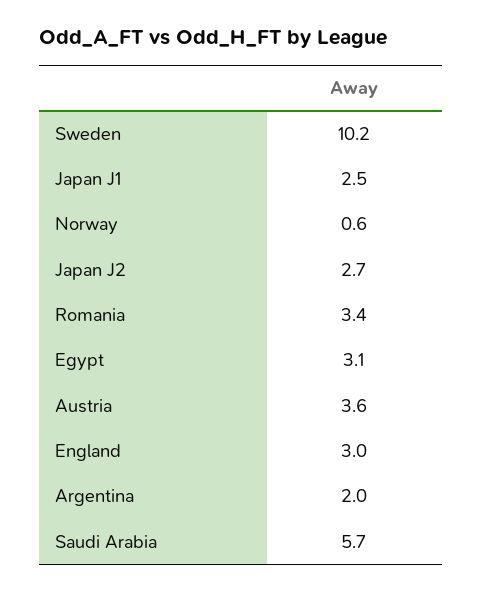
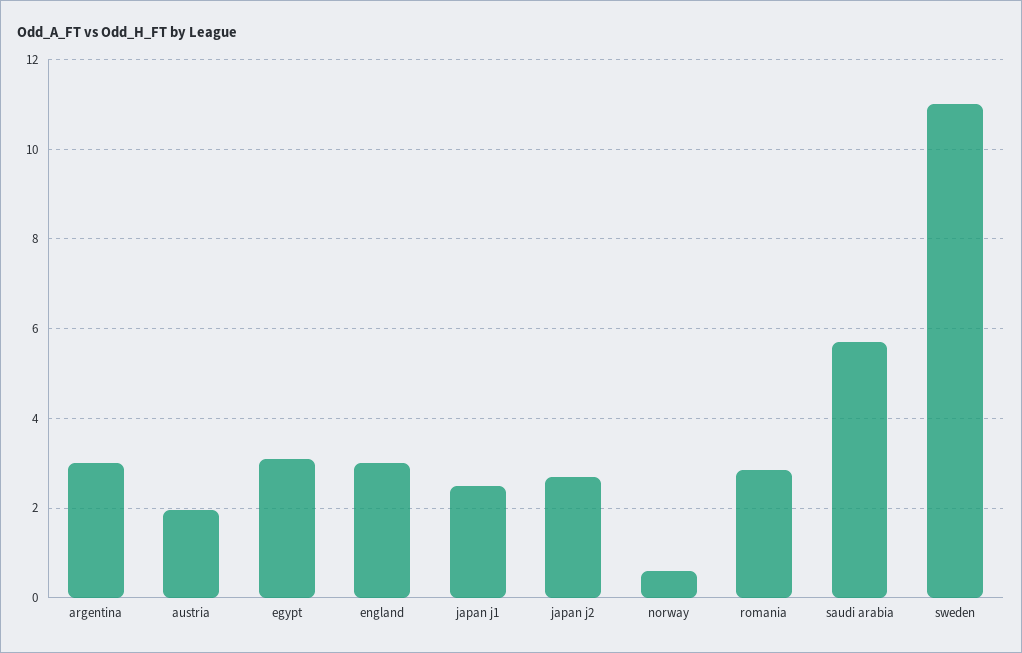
Sweden: 10.2 -> 11
Romania: 3.4 -> 2.8
Austria: 3.6 -> 2
Argentina: 2 -> 3

